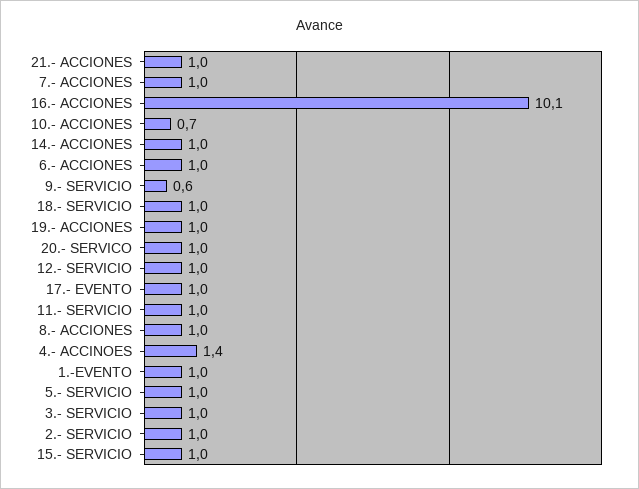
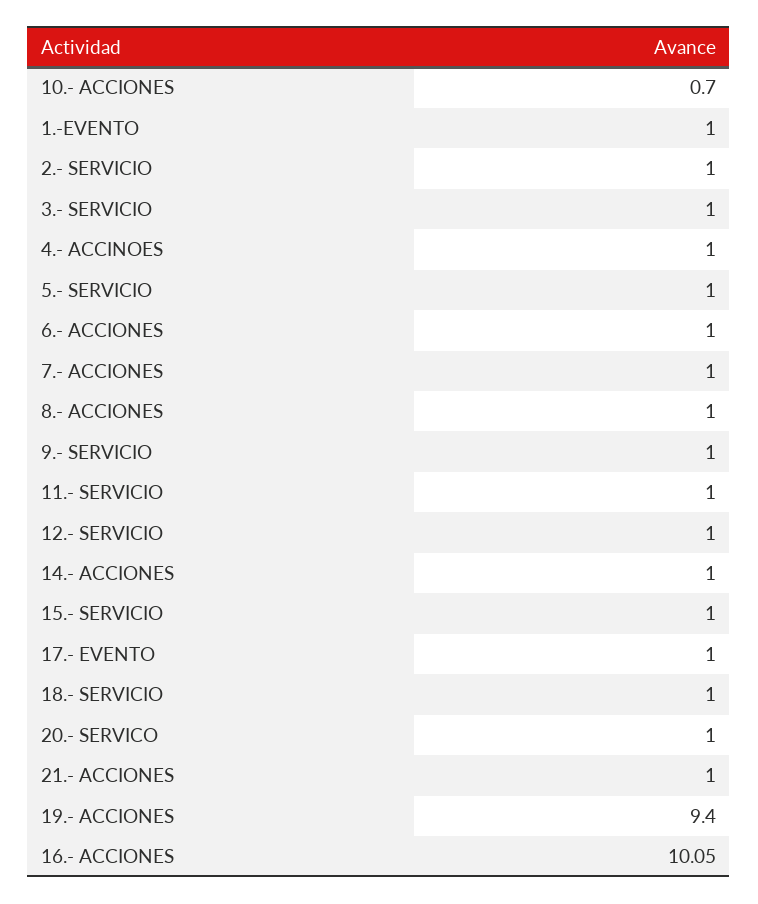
9.- SERVICIO: 0.6 -> 1
19.- ACCIONES: 1 -> 9.4
4.- ACCINOES: 1.4 -> 1

